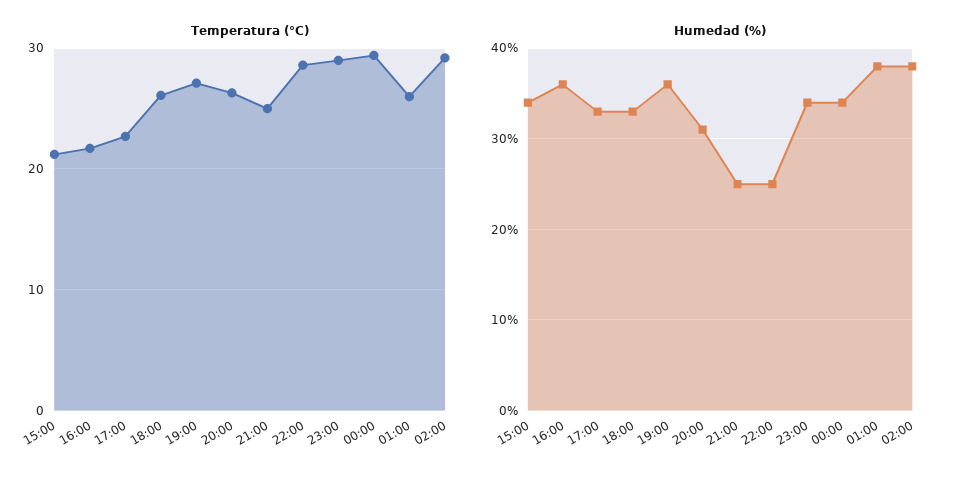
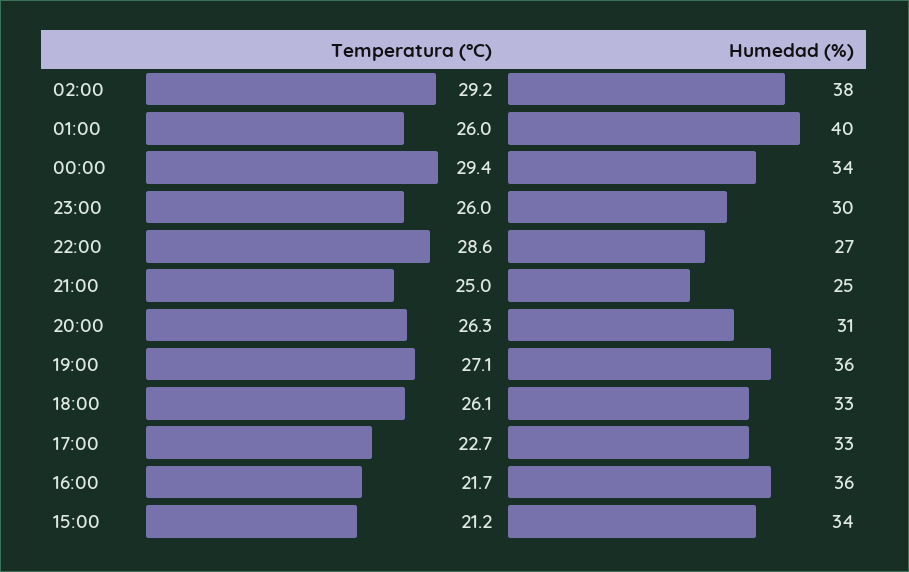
Temperatura (°C), 23:00: 29 -> 26
Humedad (%), 22:00: 25 -> 27
Humedad (%), 23:00: 34 -> 30
Humedad (%), 01:00: 38 -> 40

